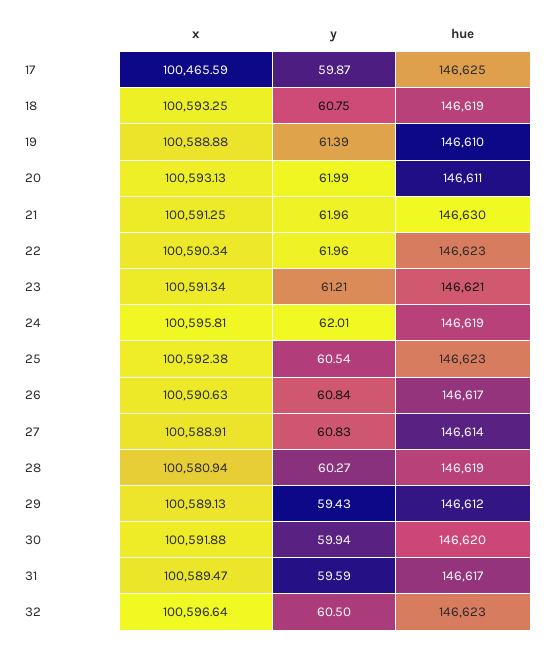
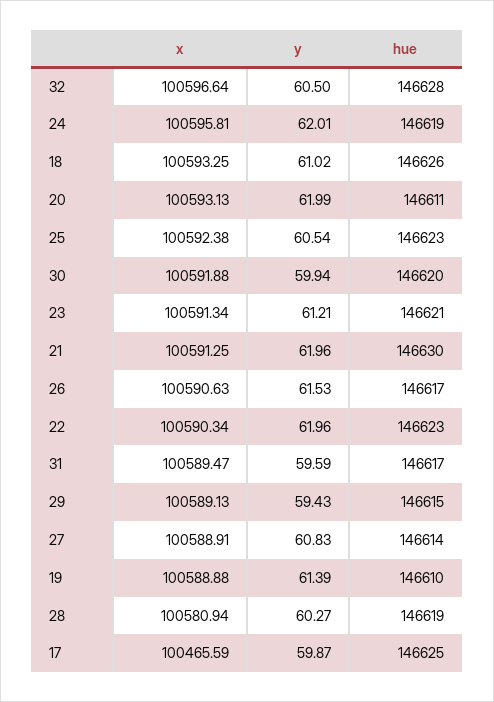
y, 18: 60.75 -> 61.02
hue, 18: 146619 -> 146626
y, 26: 60.84 -> 61.53
hue, 29: 146612 -> 146615
hue, 32: 146623 -> 146628

